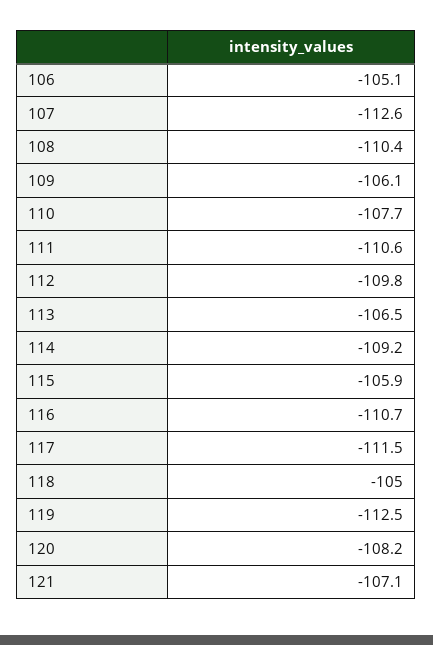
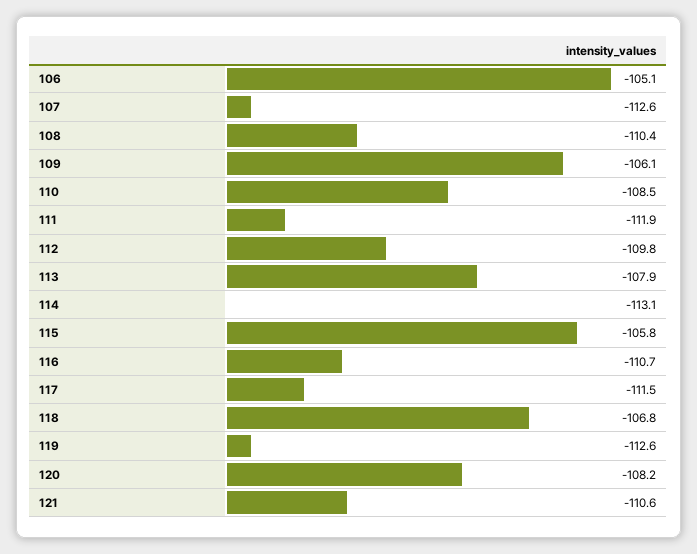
110: -107.7 -> -108.5
111: -110.6 -> -111.9
113: -106.5 -> -107.9
114: -109.2 -> -113.1
115: -105.9 -> -105.8
118: -105 -> -106.8
119: -112.5 -> -112.6
121: -107.1 -> -110.6

